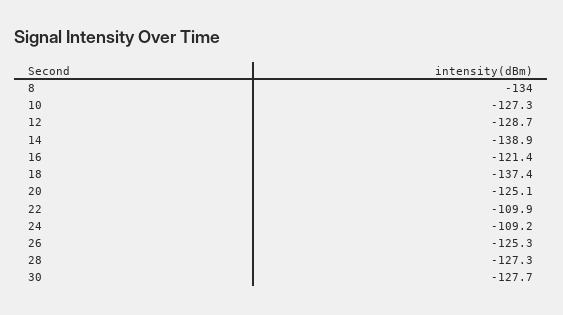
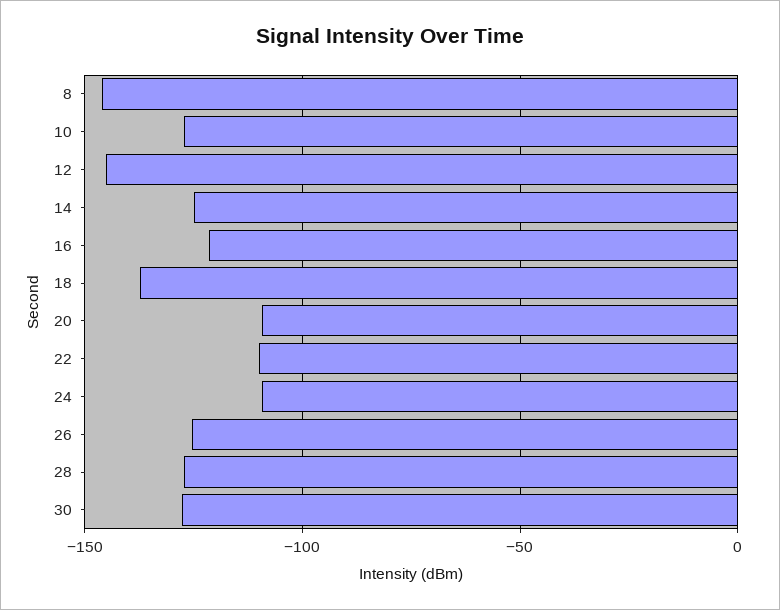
8: -134 -> -145
12: -128.7 -> -145
14: -138.9 -> -125
20: -125.1 -> -110

